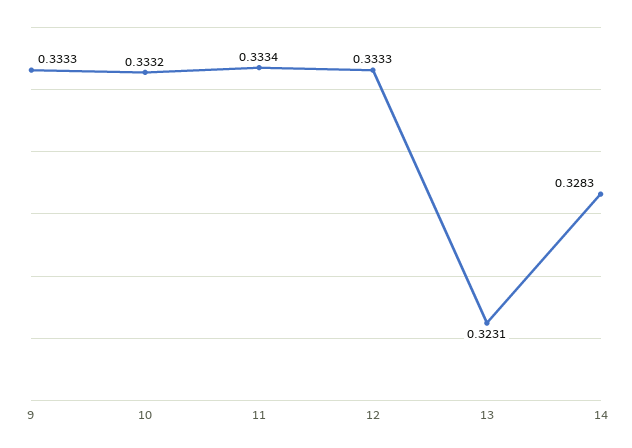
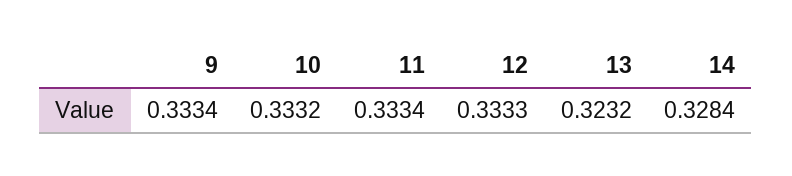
9: 0.3333 -> 0.3334
13: 0.3231 -> 0.3232
14: 0.3283 -> 0.3284

